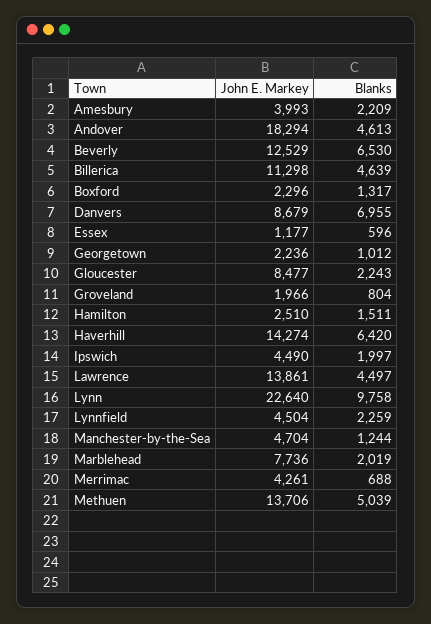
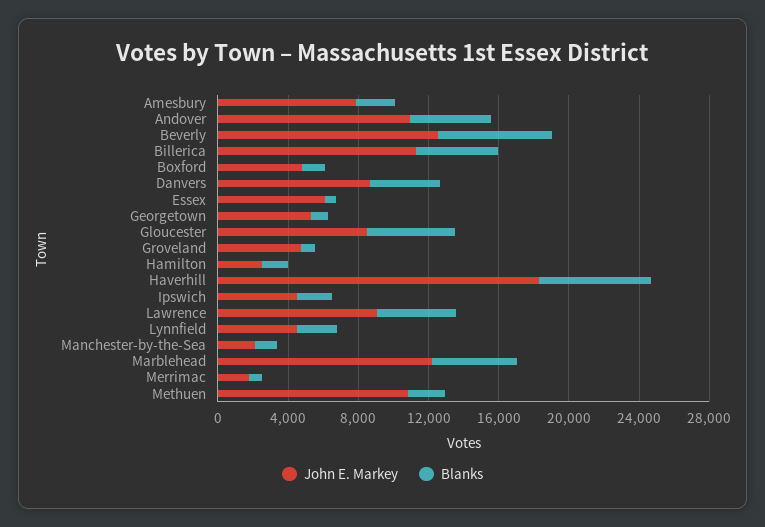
John E. Markey, Amesbury: 3993 -> 8000
John E. Markey, Andover: 18294 -> 11000
John E. Markey, Boxford: 2296 -> 5000
Blanks, Danvers: 6955 -> 4000
John E. Markey, Essex: 1177 -> 6000
John E. Markey, Georgetown: 2236 -> 5000
Blanks, Gloucester: 2243 -> 5000
John E. Markey, Groveland: 1966 -> 5000
John E. Markey, Haverhill: 14274 -> 18000
John E. Markey, Lawrence: 13861 -> 9000
John E. Markey, Lynn: 22640 -> none
Blanks, Lynn: 9758 -> none
John E. Markey, Manchester-by-the-Sea: 4704 -> 2000
John E. Markey, Marblehead: 7736 -> 12000
Blanks, Marblehead: 2019 -> 5000
John E. Markey, Merrimac: 4261 -> 2000
John E. Markey, Methuen: 13706 -> 11000
Blanks, Methuen: 5039 -> 2000

